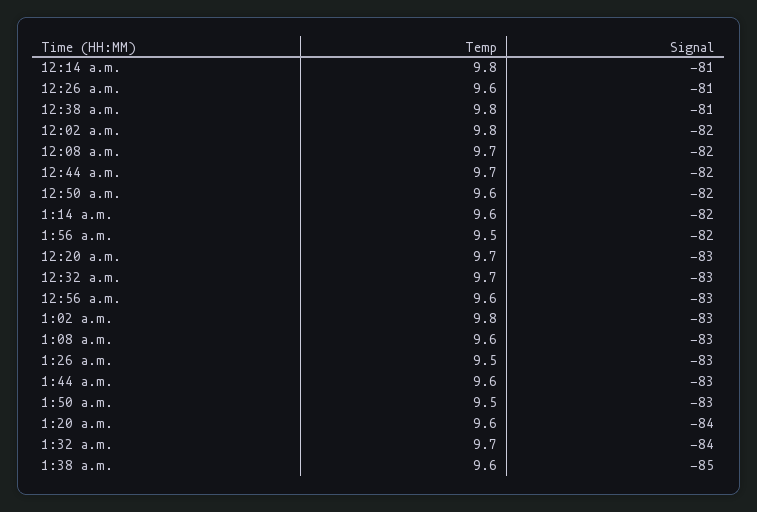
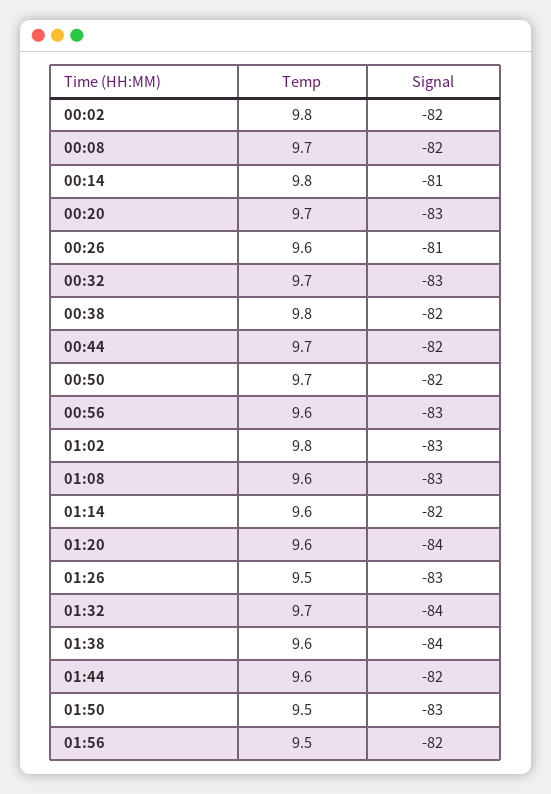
Signal, 12:38 a.m.: -81 -> -82
Temp, 12:50 a.m.: 9.6 -> 9.7
Signal, 1:44 a.m.: -83 -> -82
Signal, 1:38 a.m.: -85 -> -84

